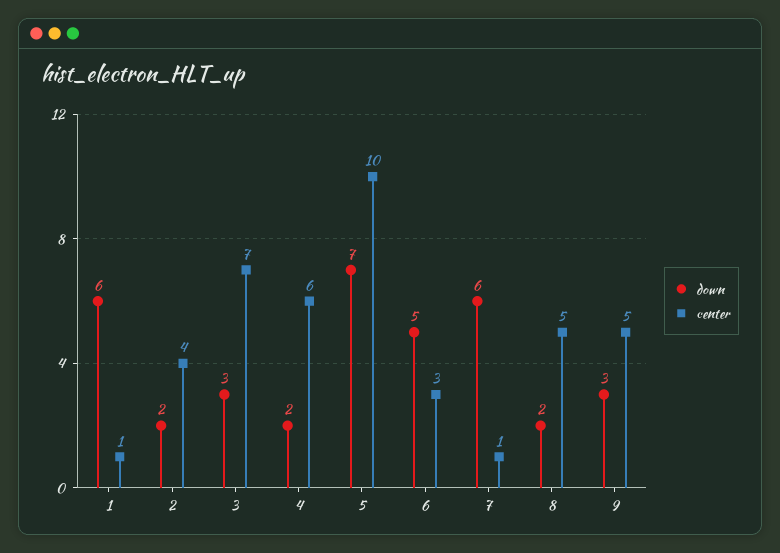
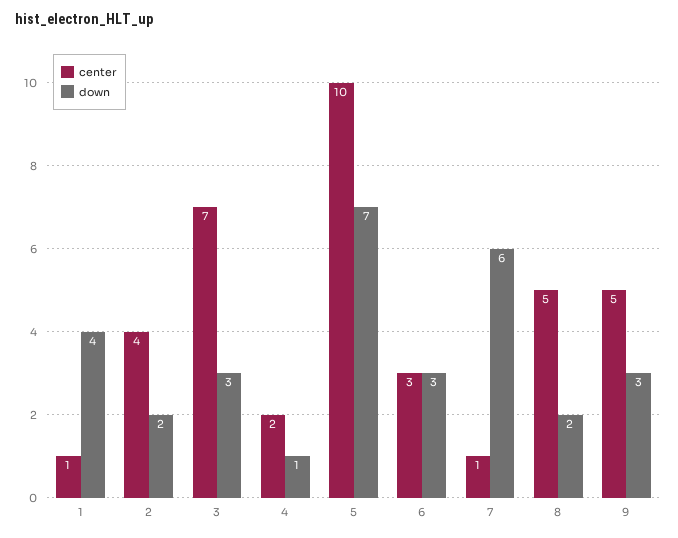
down, 1: 6 -> 4
down, 4: 2 -> 1
center, 4: 6 -> 2
down, 6: 5 -> 3

